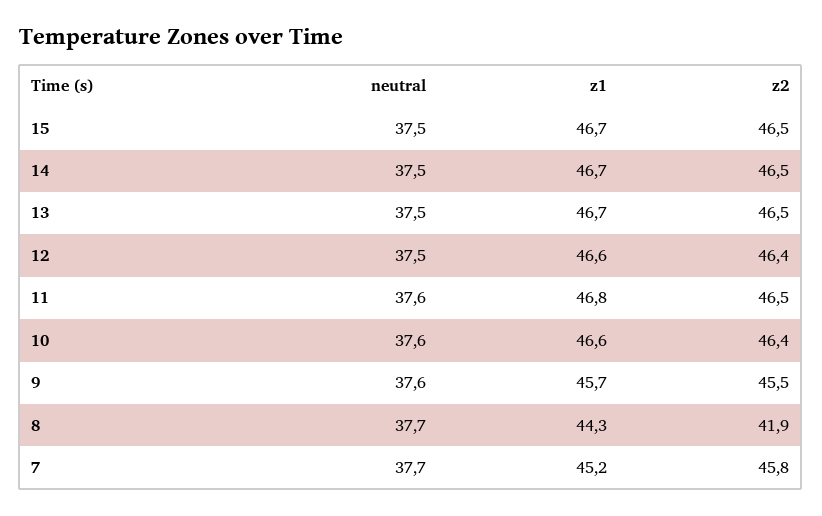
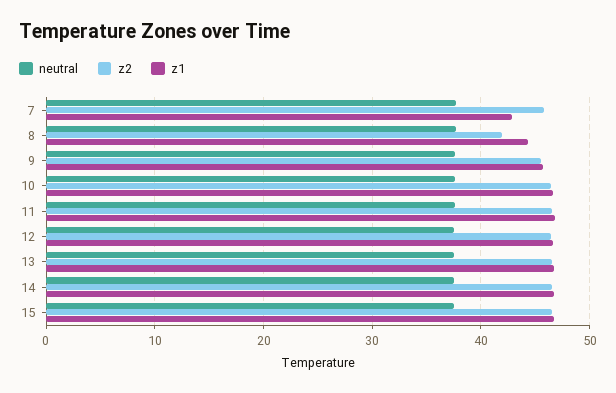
z1, 7: 45.2 -> 43

